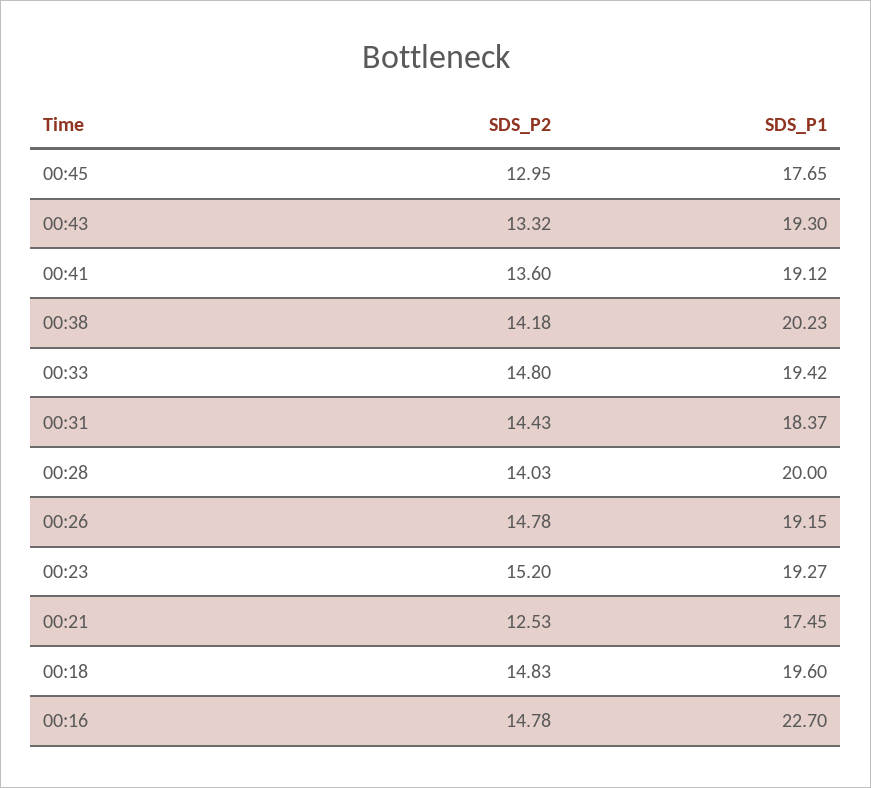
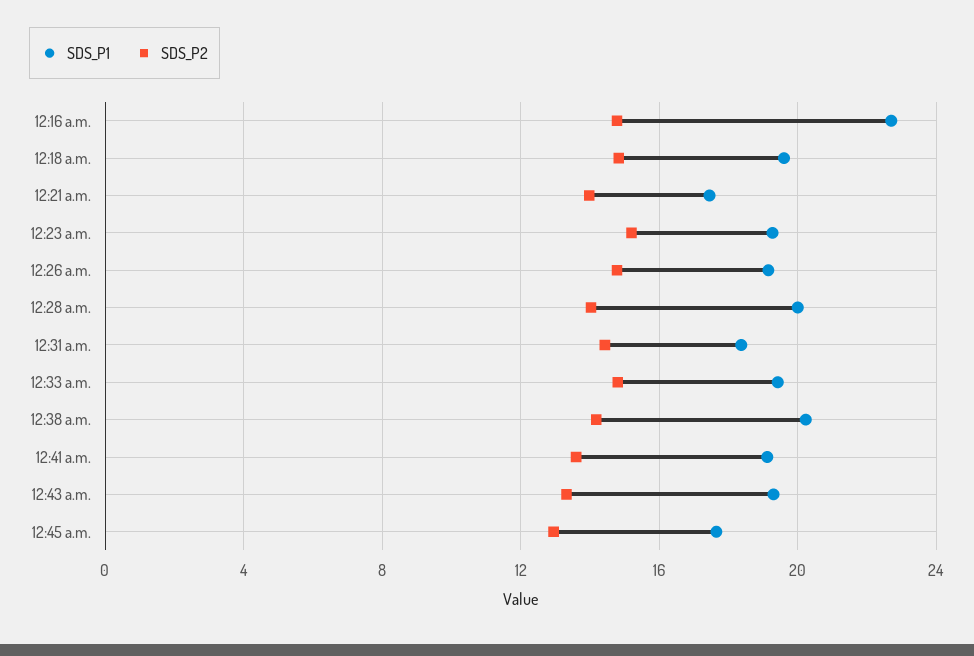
SDS_P2, 00:21: 12.53 -> 14

